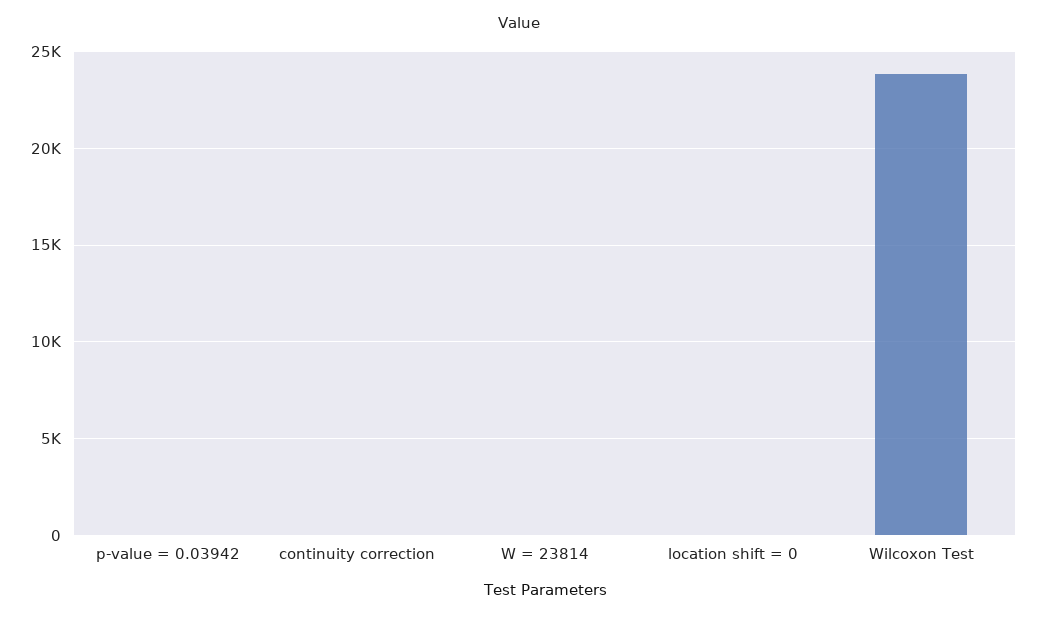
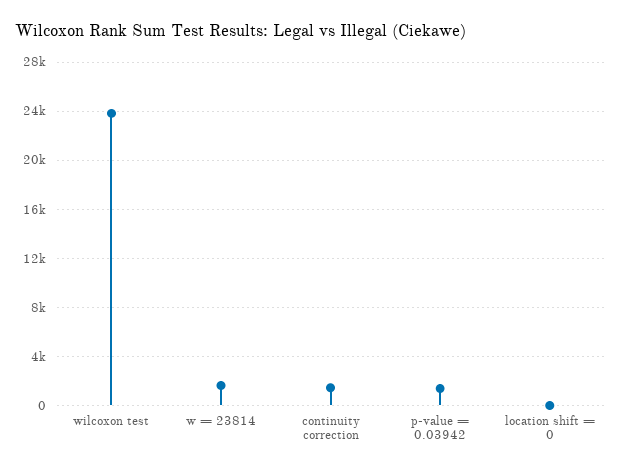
p-value = 0.03942: 0 -> 1500
continuity correction: 0 -> 1500
W = 23814: 0 -> 1500

